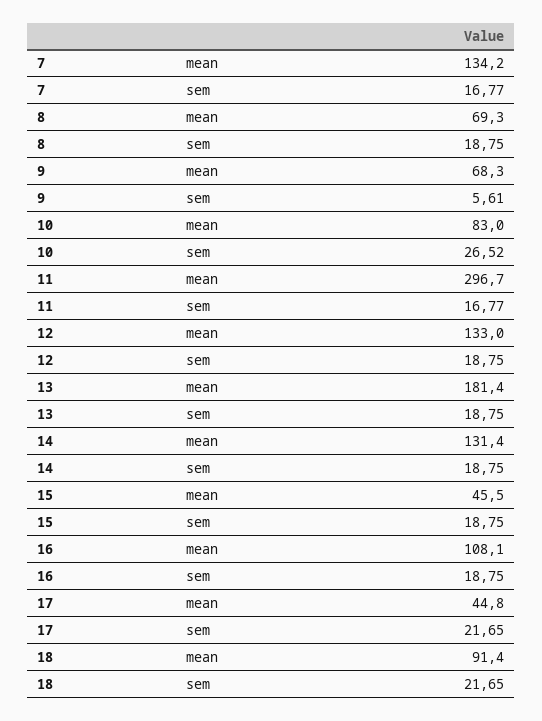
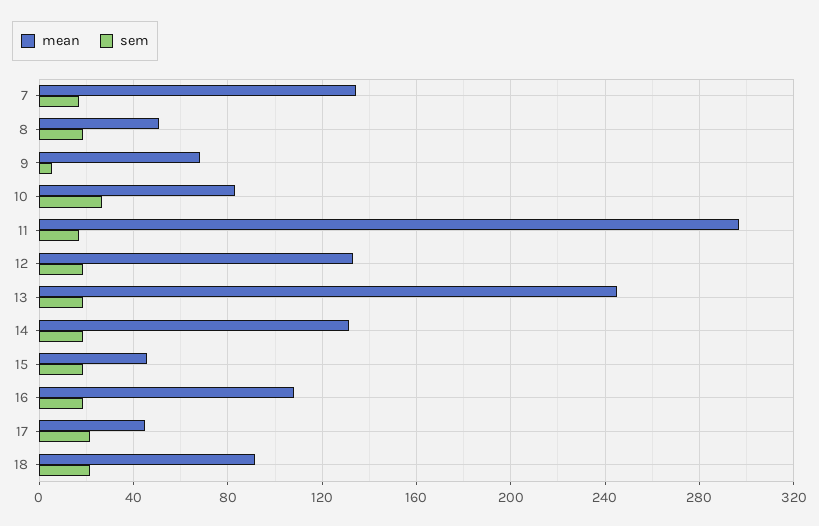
mean, 8: 69.3 -> 50
mean, 13: 181.4 -> 245

